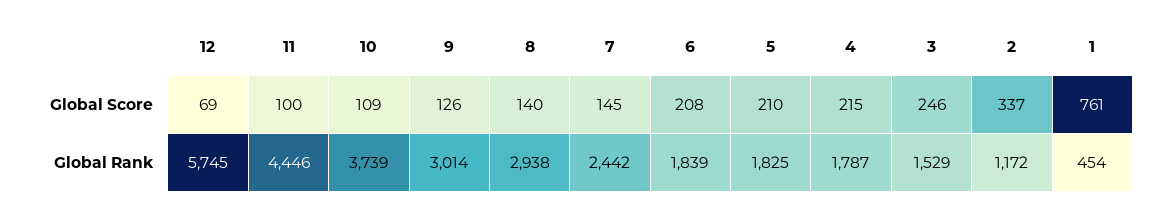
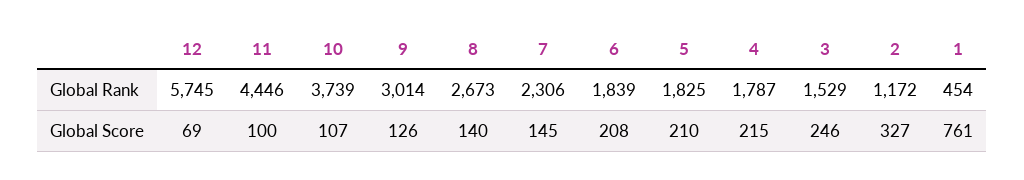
10, Global Score: 109 -> 107
2, Global Score: 337 -> 327
8, Global Rank: 2938 -> 2673
7, Global Rank: 2442 -> 2306

